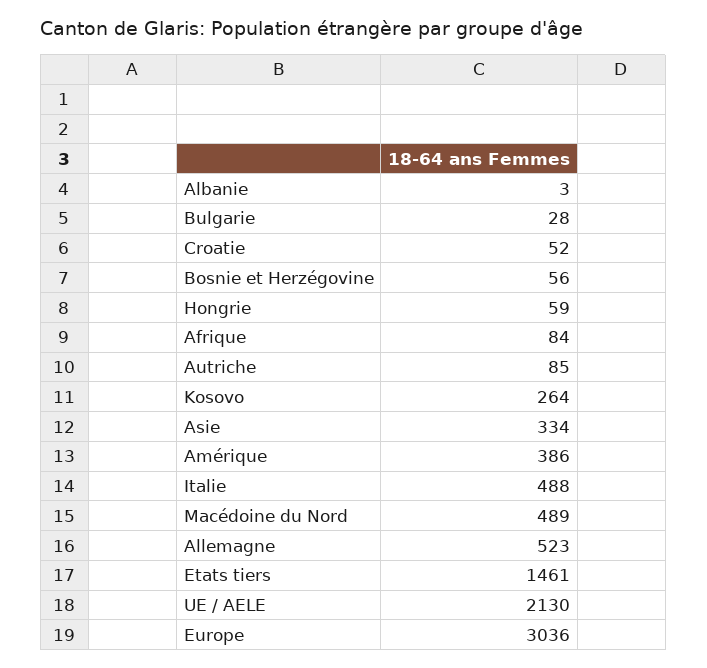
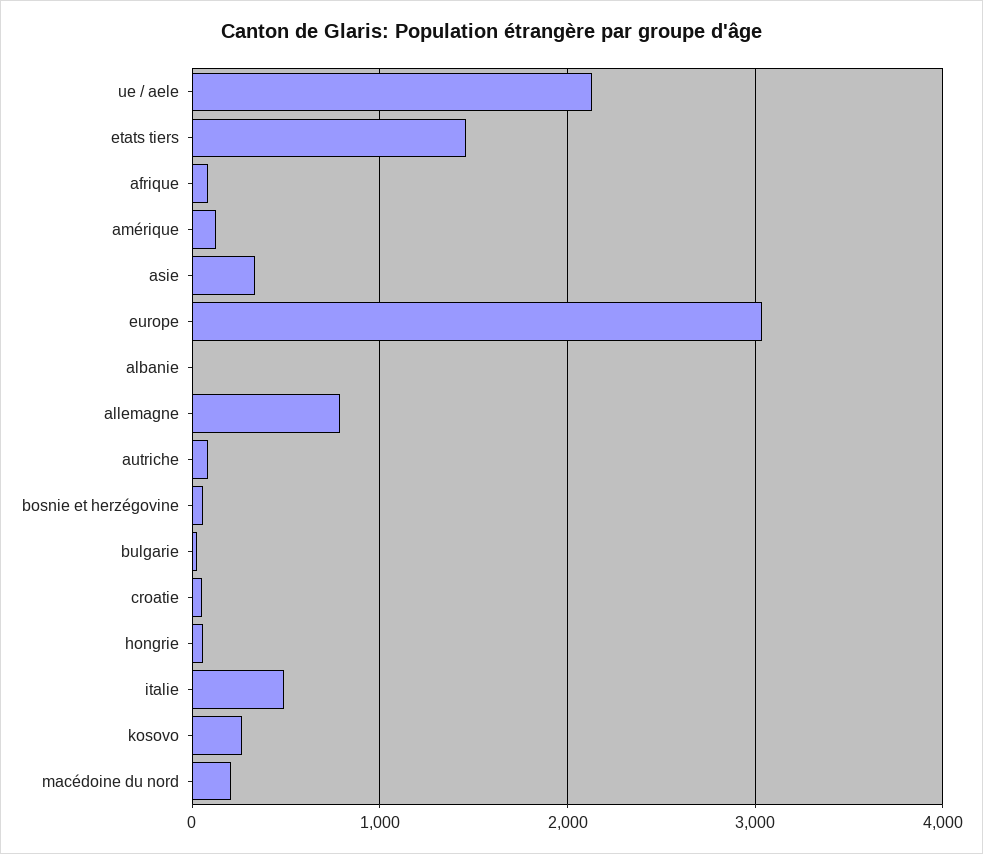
Amérique: 386 -> 100
Macédoine du Nord: 489 -> 200
Allemagne: 523 -> 800

